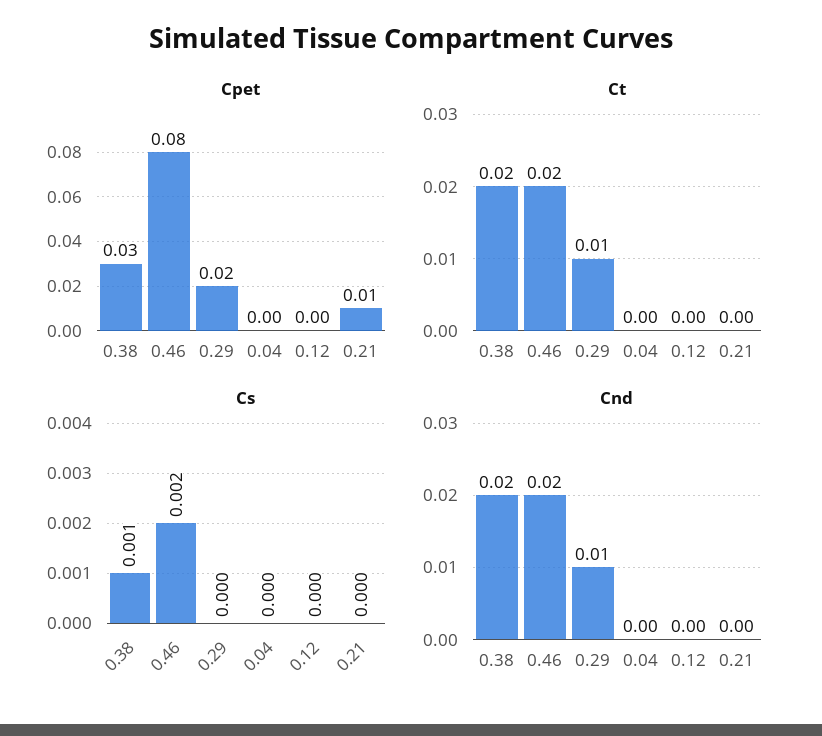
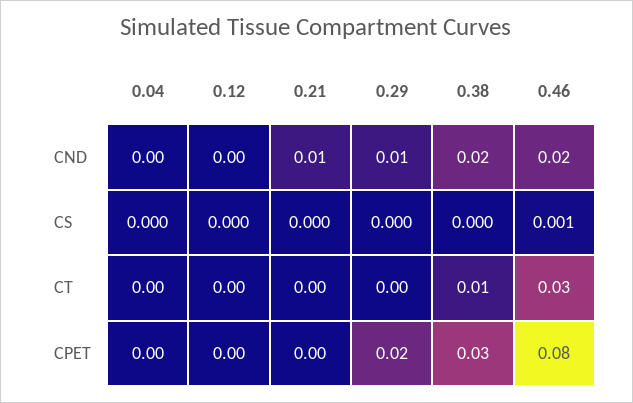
Cpet, 0.21: 0.01 -> 0
Ct, 0.38: 0.02 -> 0.01
Ct, 0.46: 0.02 -> 0.03
Ct, 0.29: 0.01 -> 0
Cs, 0.38: 0.001 -> 0
Cs, 0.46: 0.002 -> 0.001
Cnd, 0.21: 0 -> 0.01

